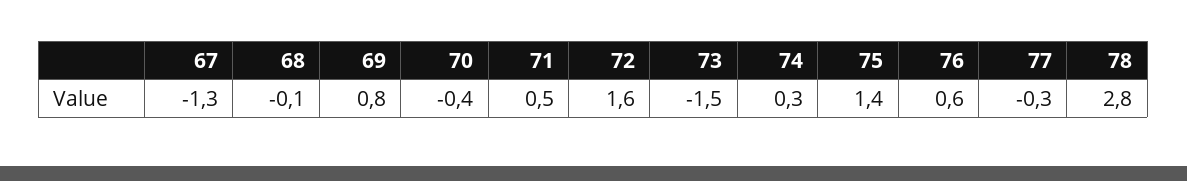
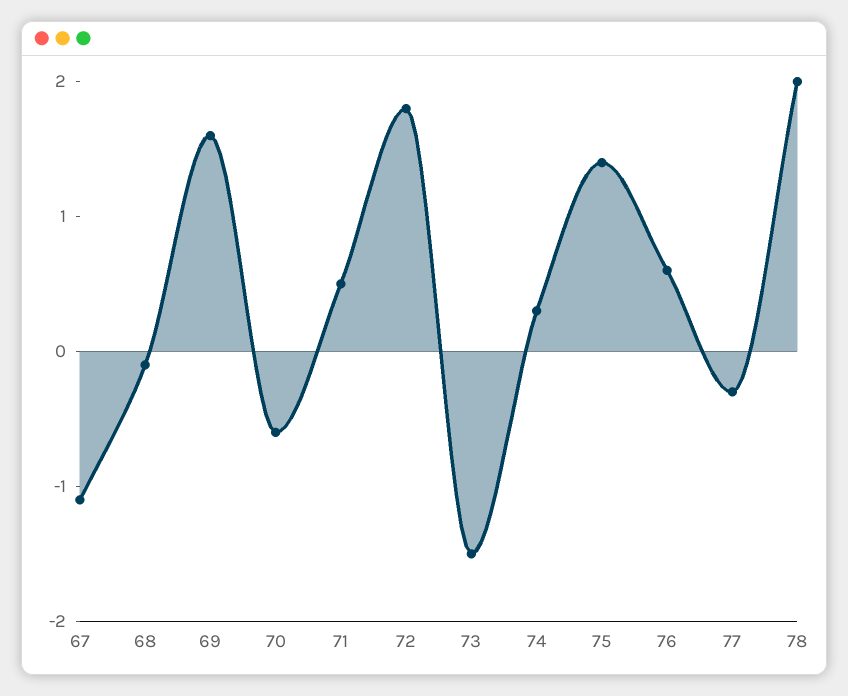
67: -1.3 -> -1.1
69: 0.8 -> 1.6
70: -0.4 -> -0.6
72: 1.6 -> 1.8
78: 2.8 -> 2

